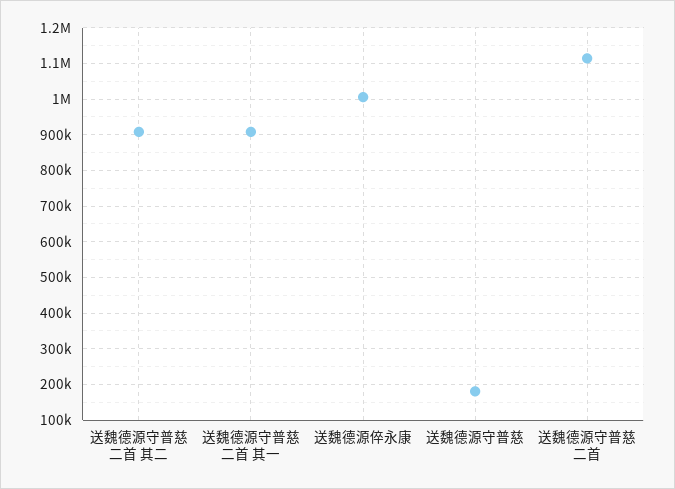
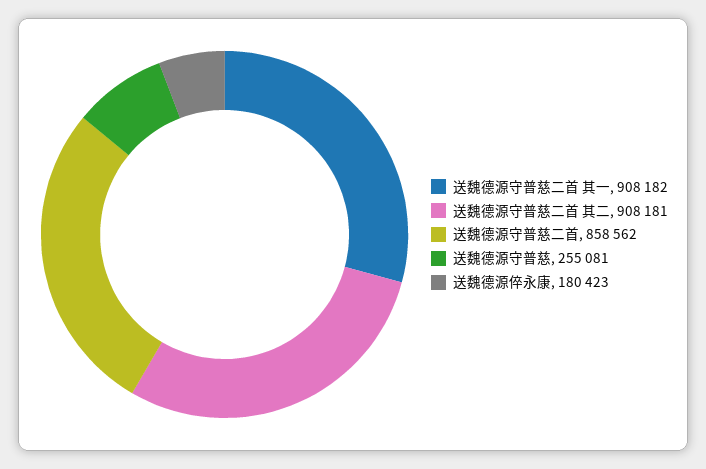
送魏德源倅永康: 1000000 -> 180423
送魏德源守普慈: 180000 -> 255081
送魏德源守普慈二首: 1120000 -> 858562

